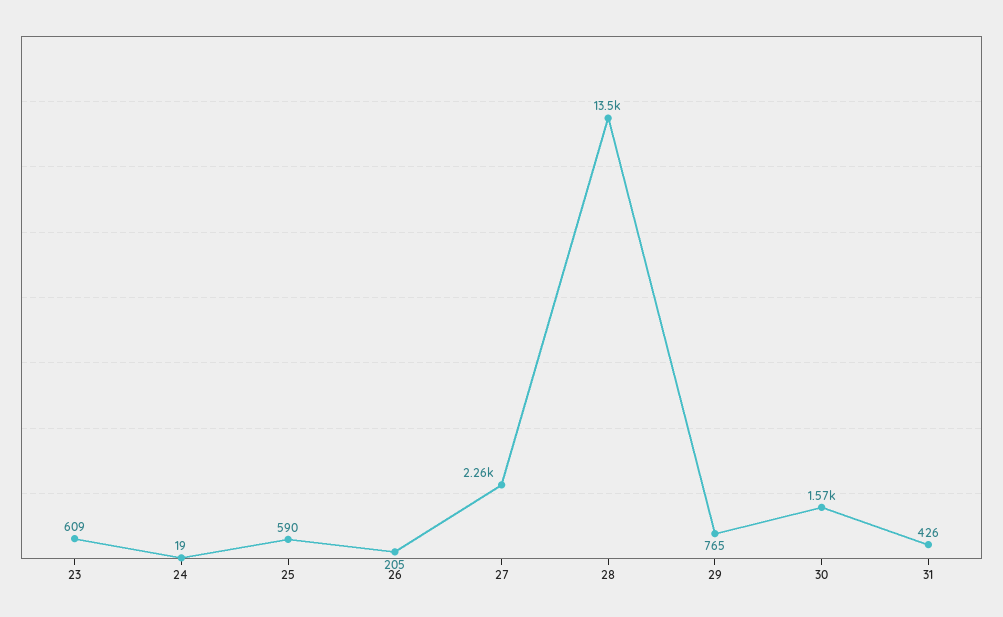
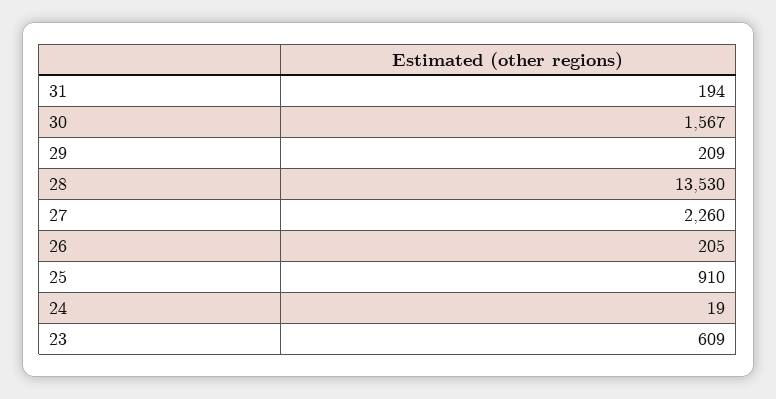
25: 590 -> 910
29: 765 -> 209
31: 426 -> 194

